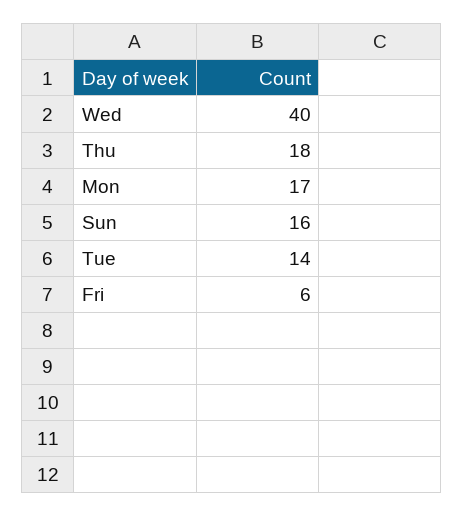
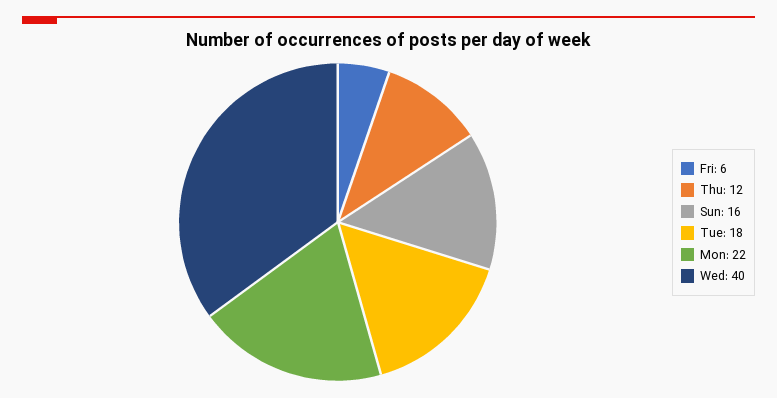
Thu: 18 -> 12
Mon: 17 -> 22
Tue: 14 -> 18

